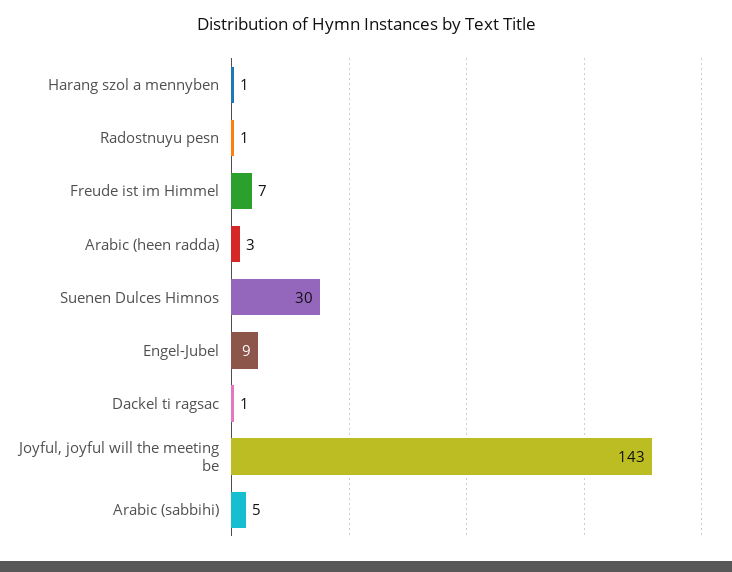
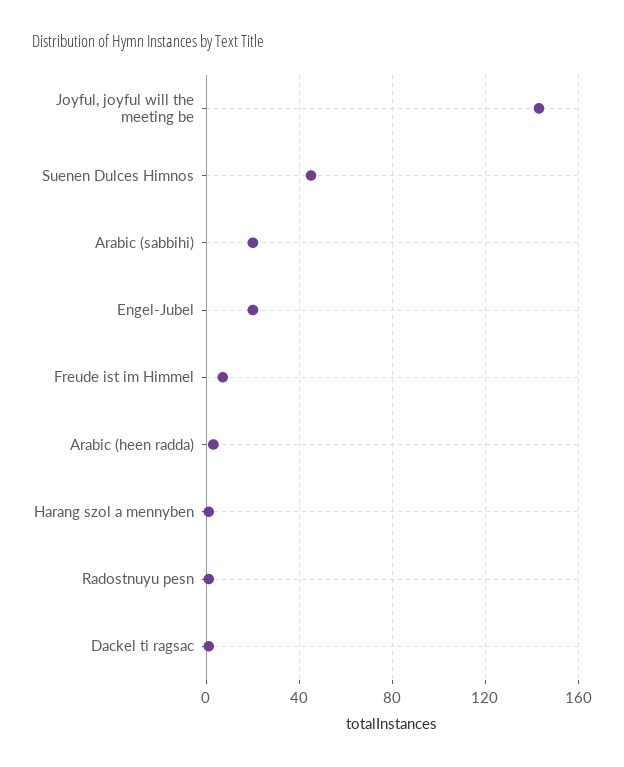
Suenen Dulces Himnos: 30 -> 45
Engel-Jubel: 9 -> 20
Arabic (sabbihi): 5 -> 20

